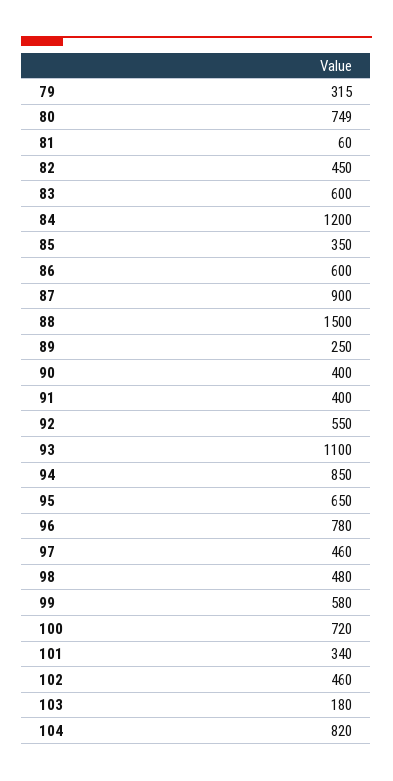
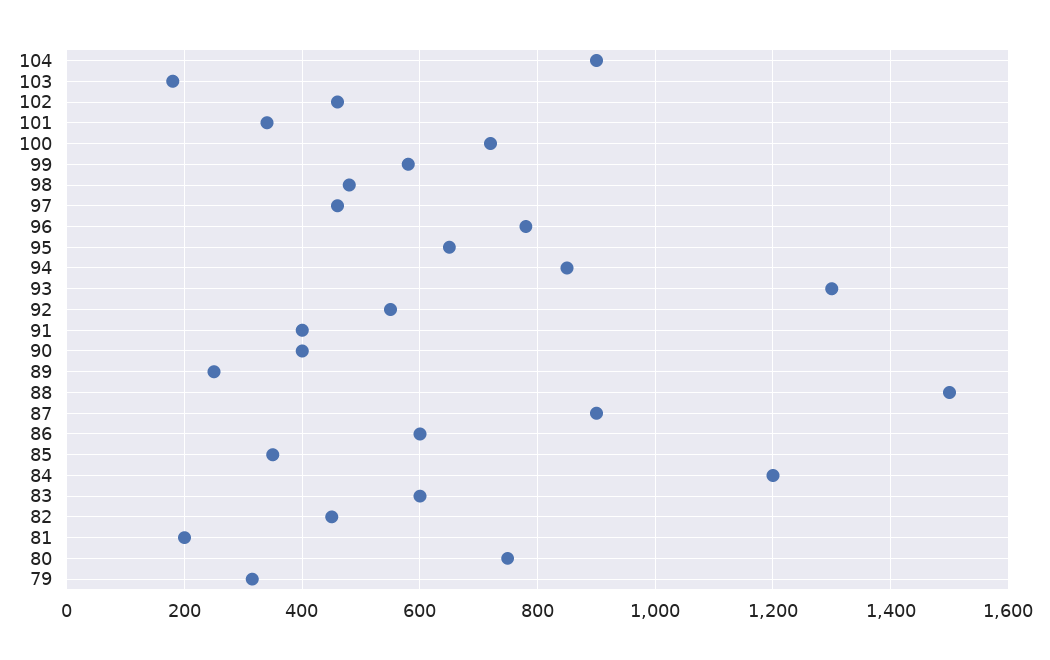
81: 60 -> 200
93: 1100 -> 1300
104: 820 -> 900

